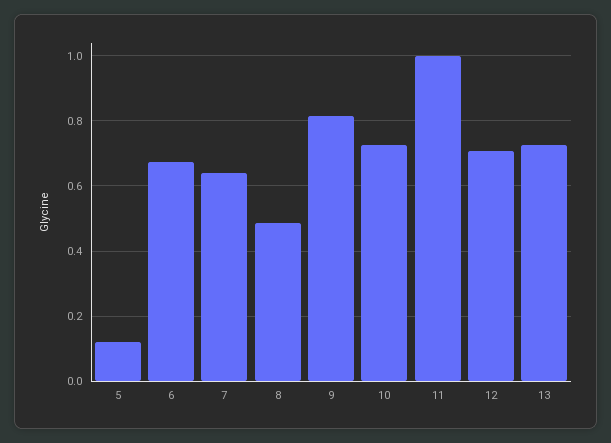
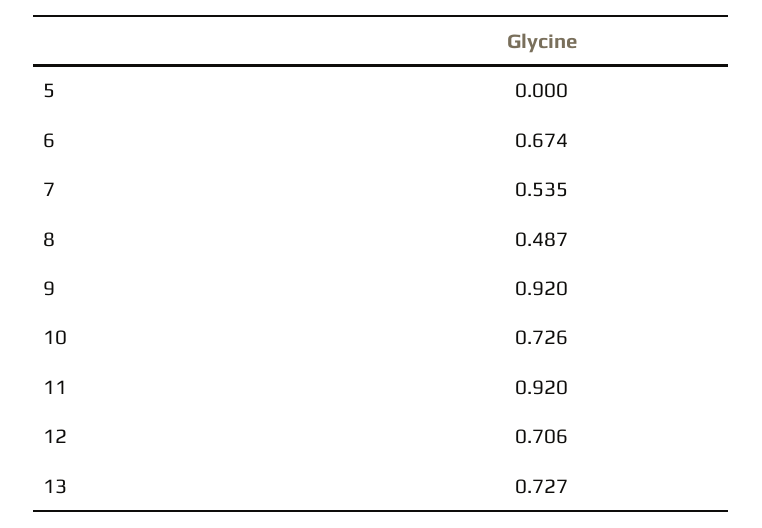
5: 0.12 -> 0
7: 0.64 -> 0.535
9: 0.82 -> 0.92
11: 1 -> 0.92

